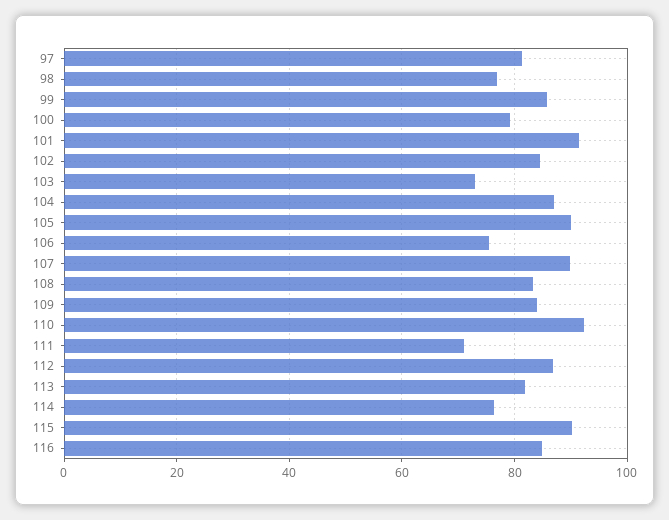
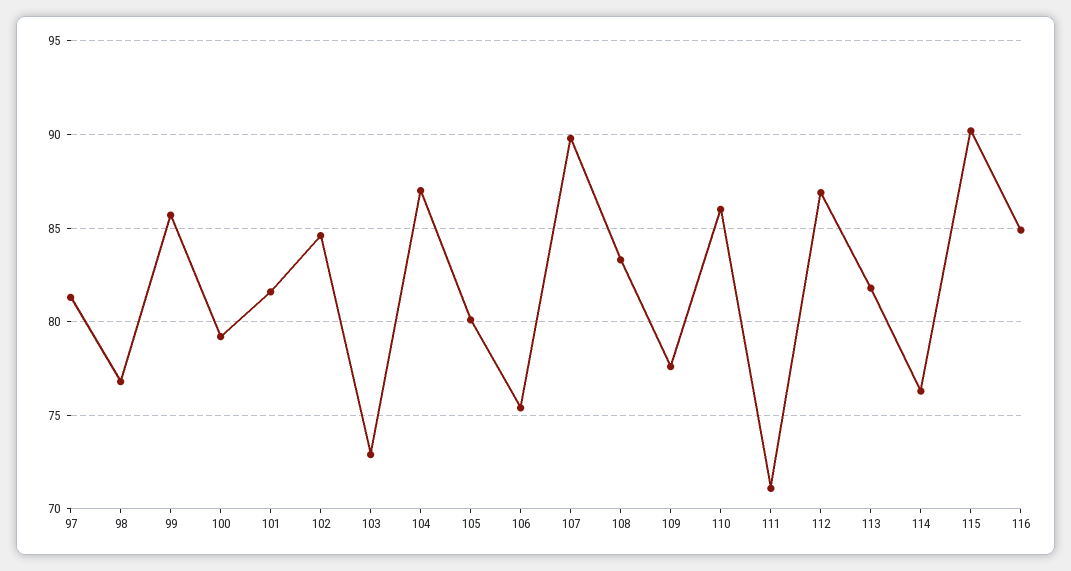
101: 92 -> 81.5
105: 90 -> 80
109: 84 -> 77.5
110: 92 -> 86

